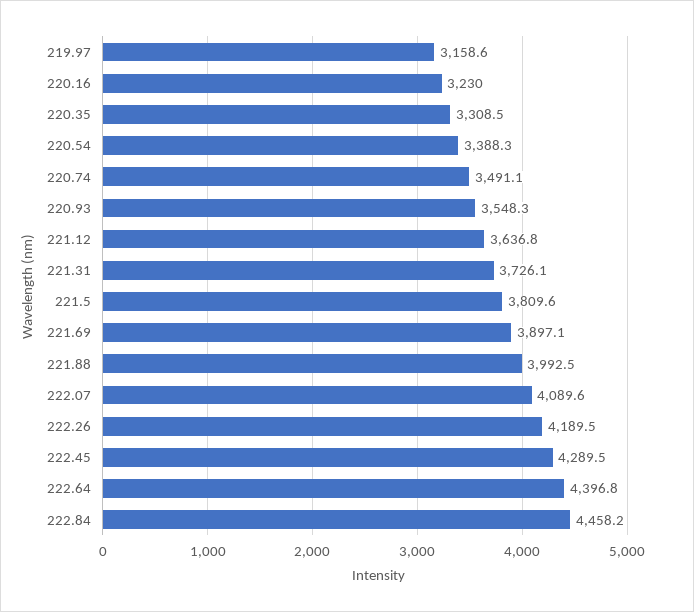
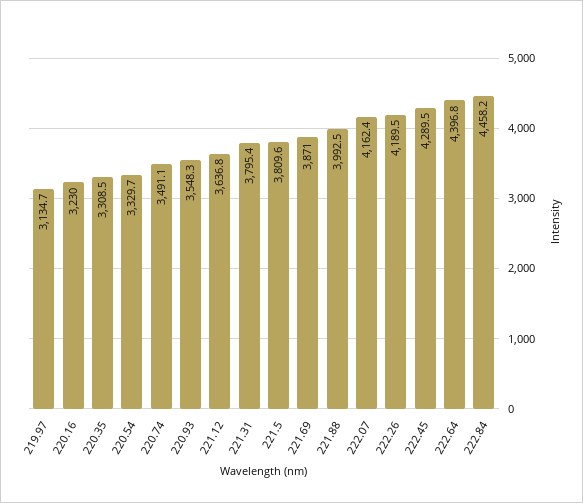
219.97: 3158.6 -> 3134.7
220.54: 3388.3 -> 3329.7
221.31: 3726.1 -> 3795.4
221.69: 3897.1 -> 3871
222.07: 4089.6 -> 4162.4

